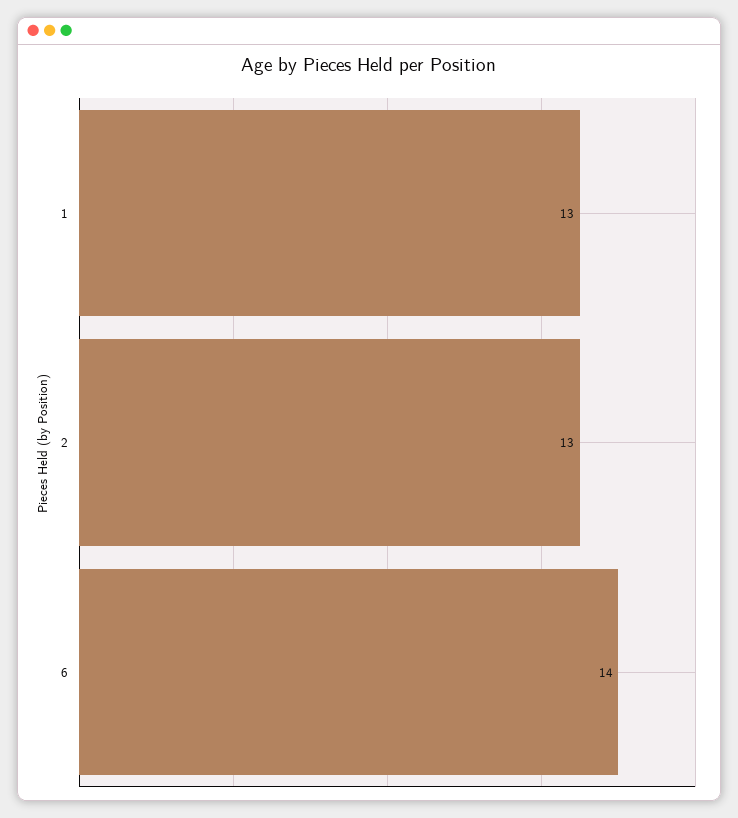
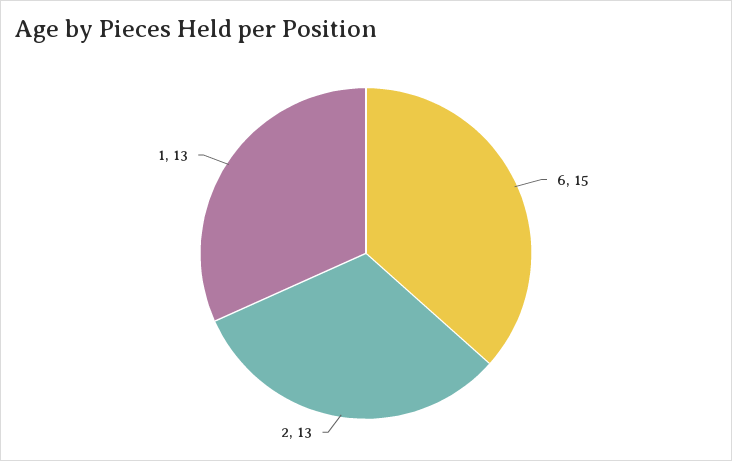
6: 14 -> 15

